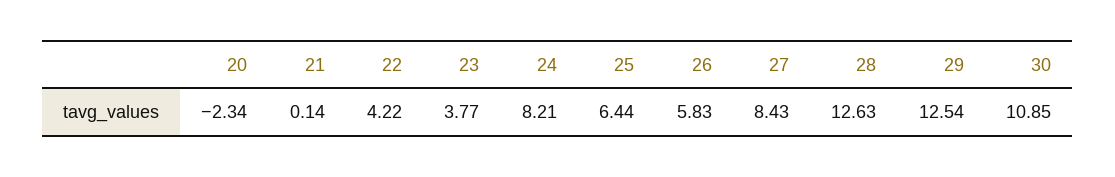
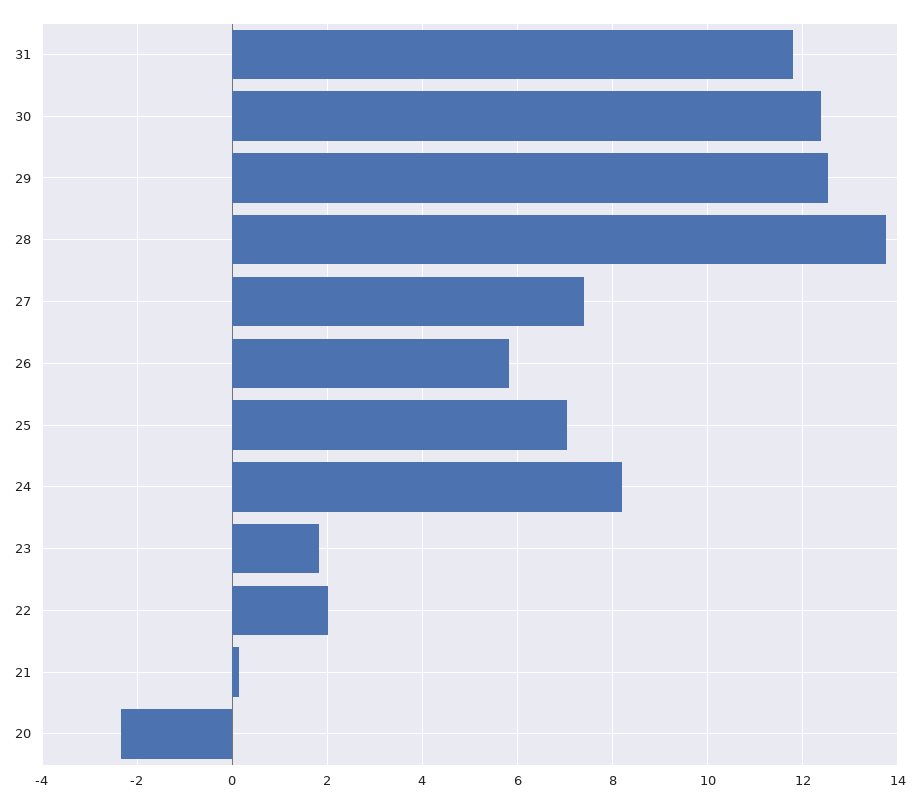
22: 4.22 -> 2
23: 3.77 -> 1.8
25: 6.44 -> 7
27: 8.43 -> 7.4
28: 12.63 -> 13.8
30: 10.85 -> 12.4
31: none -> 11.8

